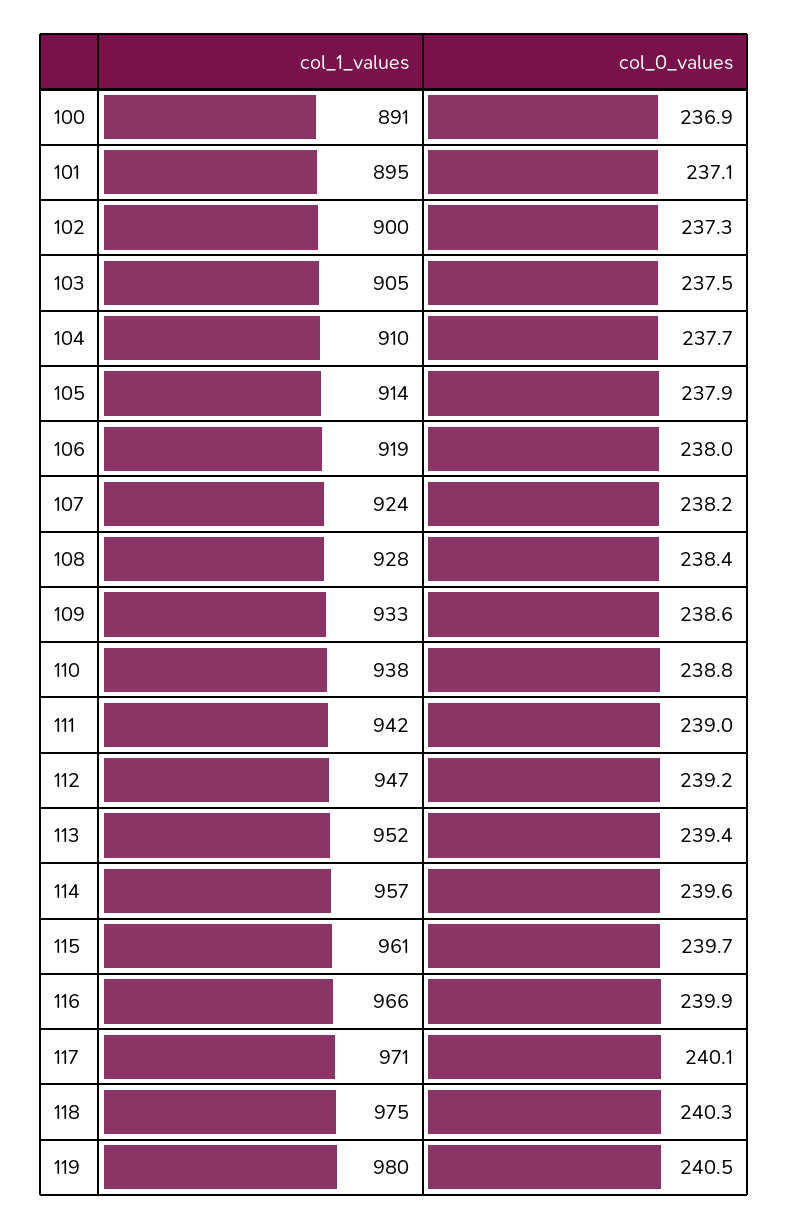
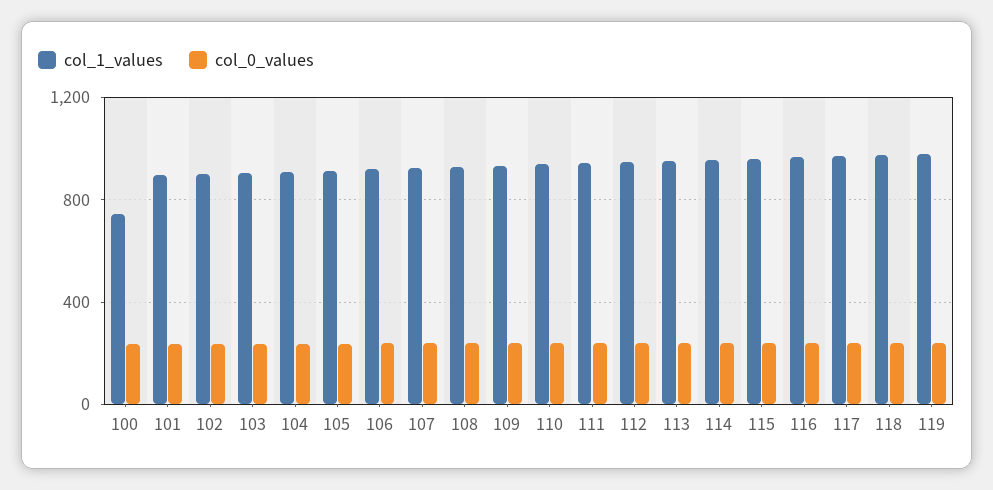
col_1_values, 100: 891 -> 750

